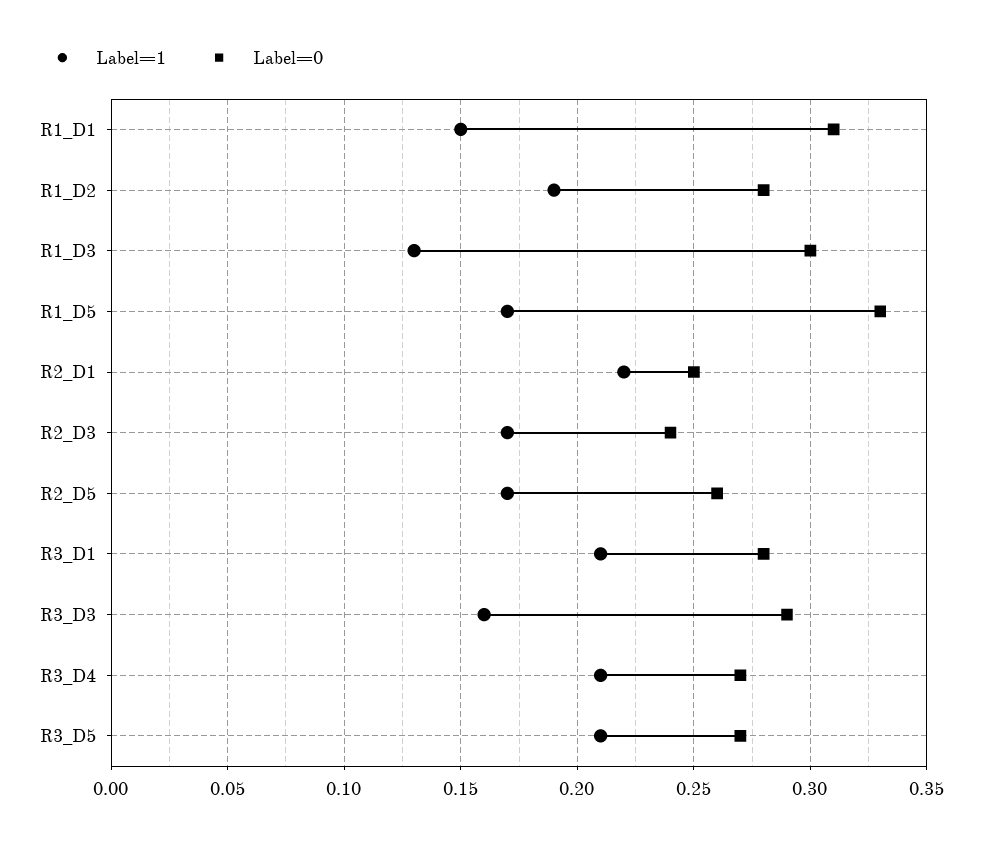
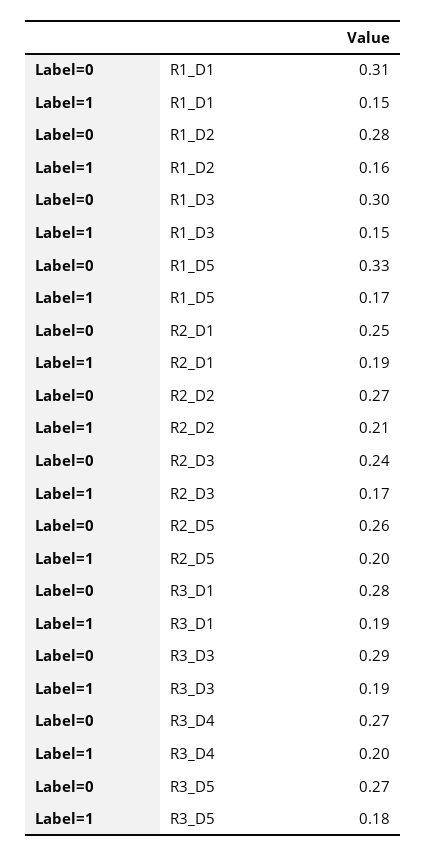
Label=1, R1_D2: 0.19 -> 0.16
Label=1, R1_D3: 0.13 -> 0.15
Label=1, R2_D1: 0.22 -> 0.19
Label=1, R2_D5: 0.17 -> 0.2
Label=1, R3_D1: 0.21 -> 0.19
Label=1, R3_D3: 0.16 -> 0.19
Label=1, R3_D4: 0.21 -> 0.2
Label=1, R3_D5: 0.21 -> 0.18
Label=0, R2_D2: none -> 0.27
Label=1, R2_D2: none -> 0.21

